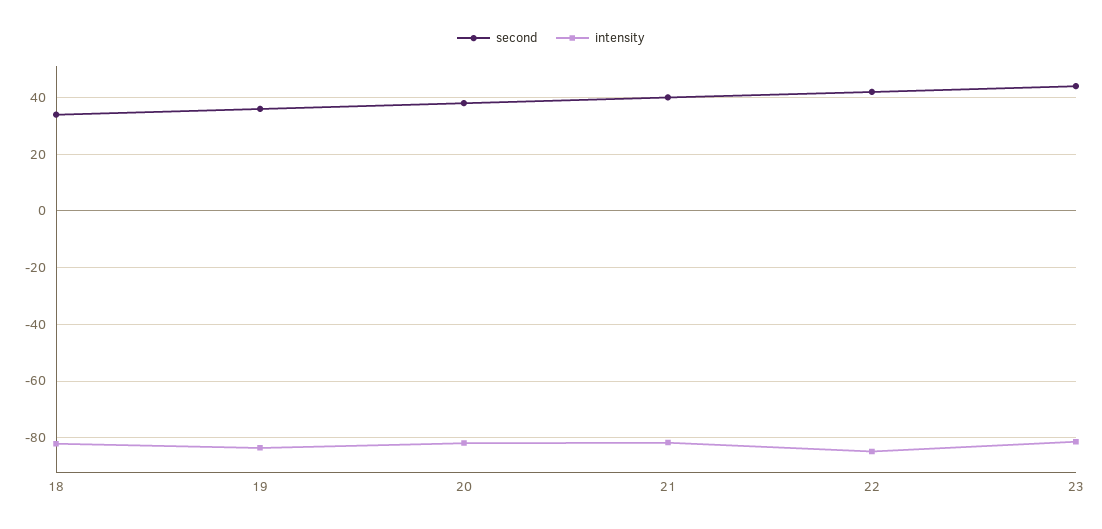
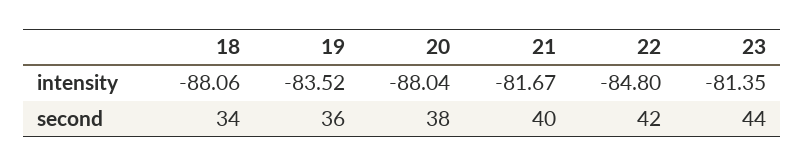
intensity, 18: -82.5 -> -88.06
intensity, 20: -82.5 -> -88.04

